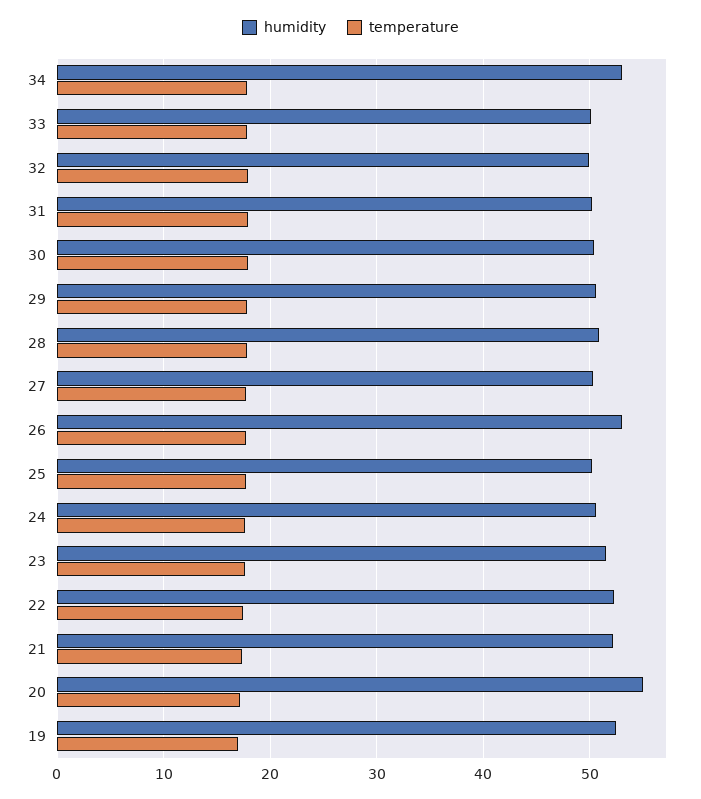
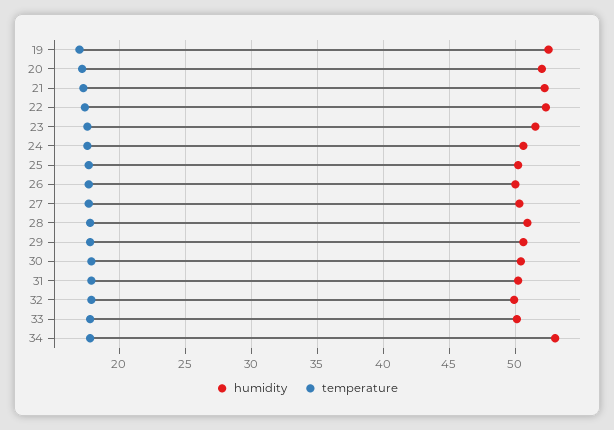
humidity, 26: 53 -> 50
humidity, 20: 55 -> 52

